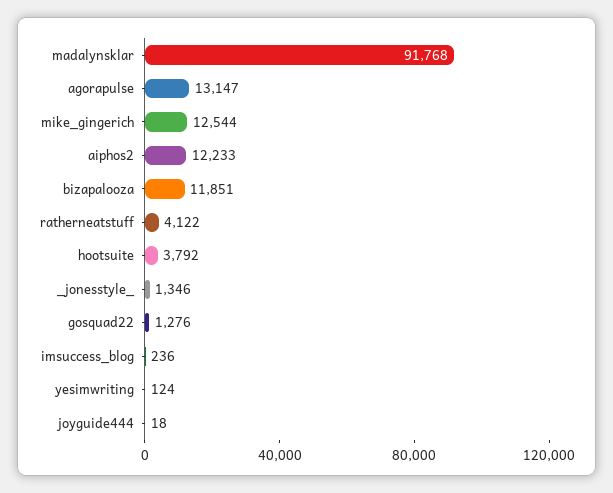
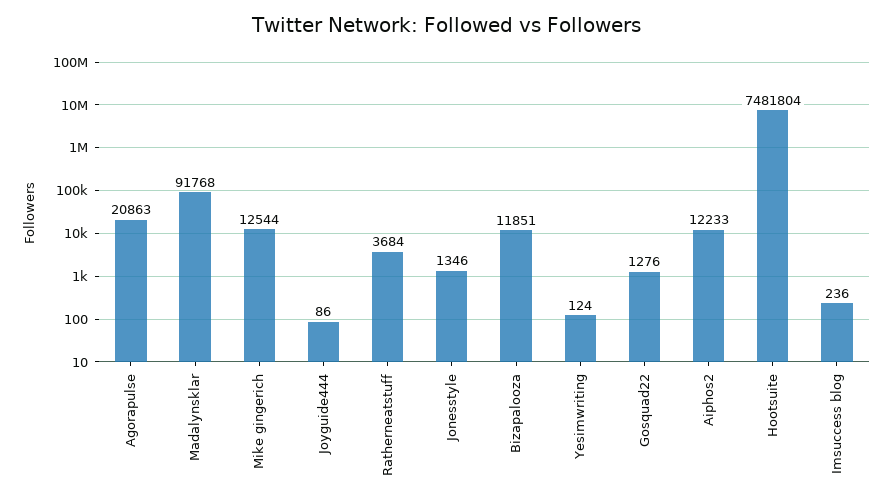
agorapulse: 13147 -> 20863
ratherneatstuff: 4122 -> 3684
hootsuite: 3792 -> 7481804
joyguide444: 18 -> 86

